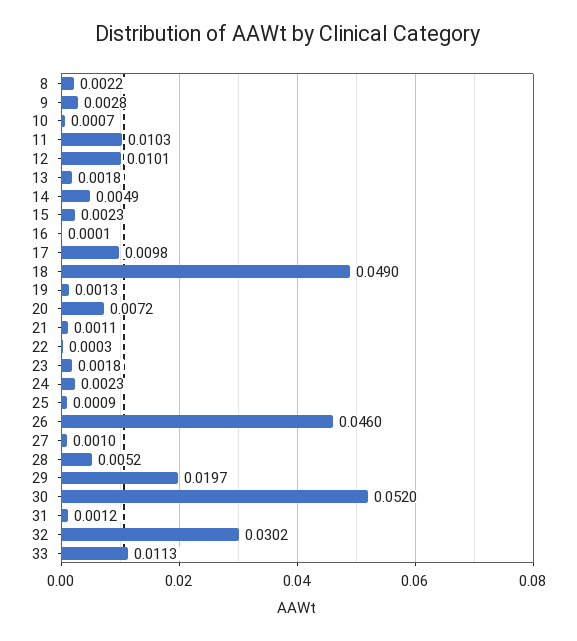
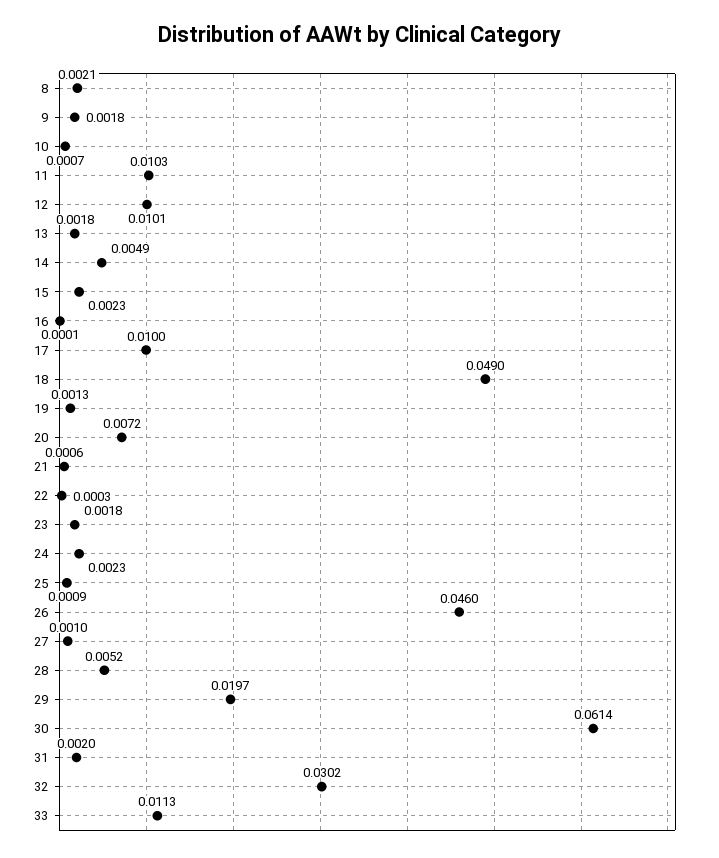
8: 0.0022 -> 0.0021
9: 0.0028 -> 0.0018
17: 0.0098 -> 0.01
21: 0.0011 -> 0.0006
30: 0.052 -> 0.0614
31: 0.0012 -> 0.002

